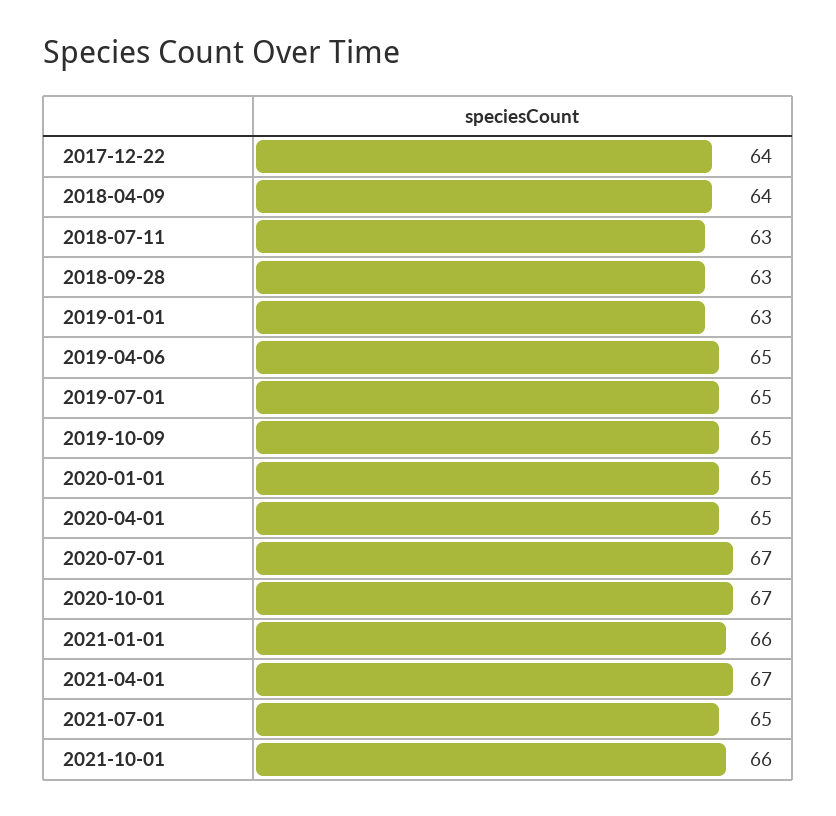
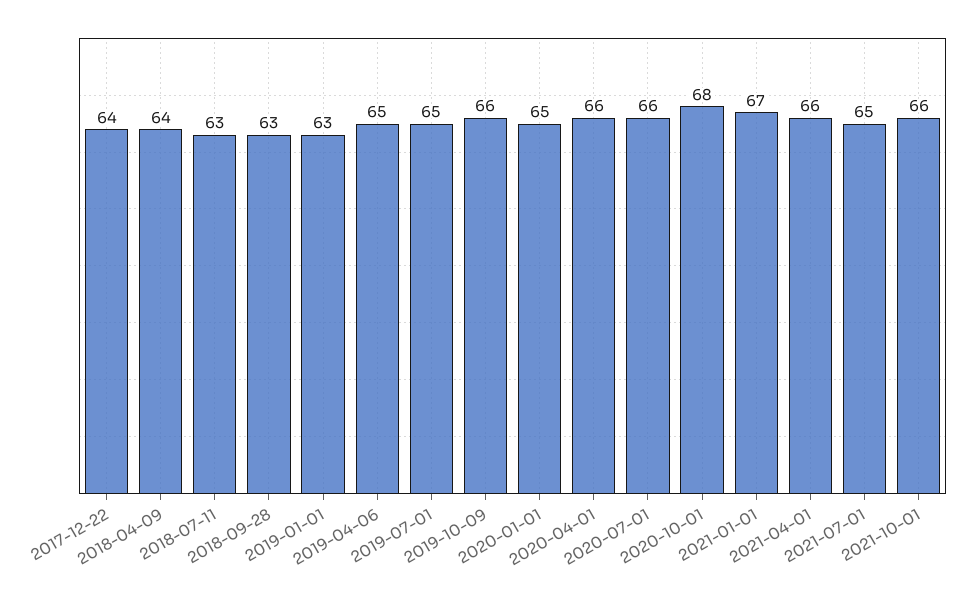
2019-10-09: 65 -> 66
2020-04-01: 65 -> 66
2020-07-01: 67 -> 66
2020-10-01: 67 -> 68
2021-01-01: 66 -> 67
2021-04-01: 67 -> 66

